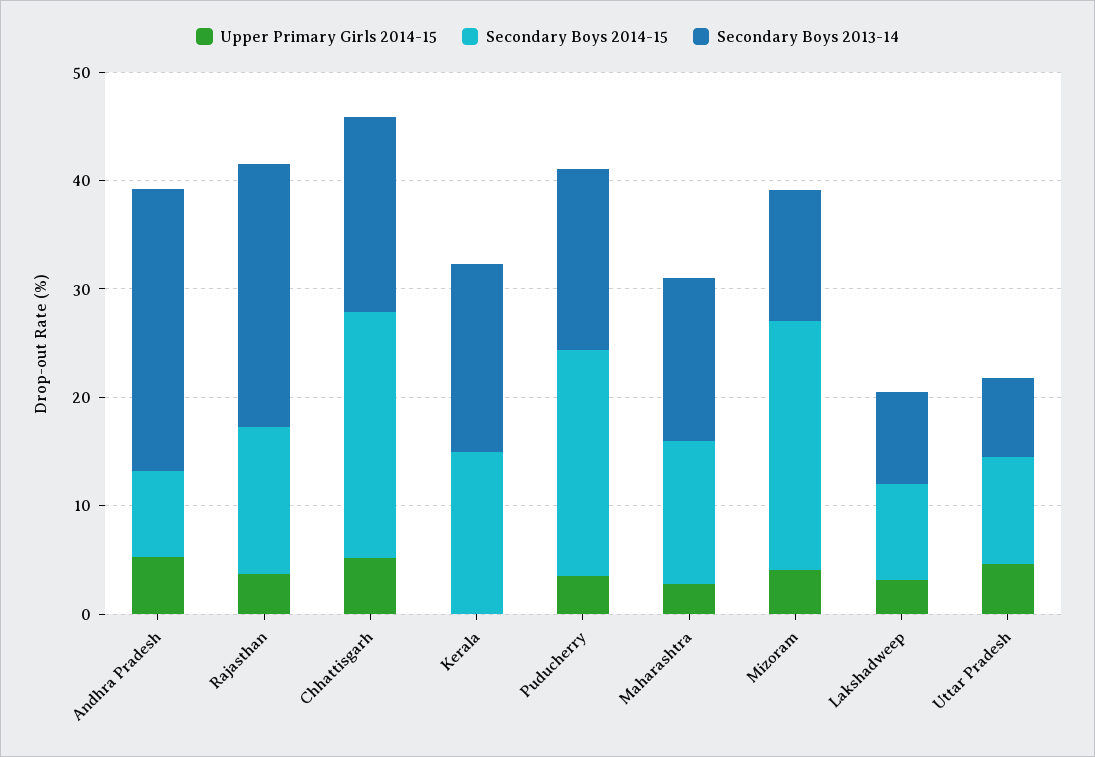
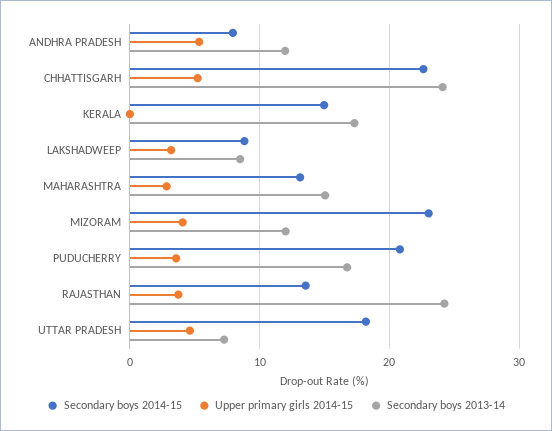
Secondary Boys 2013-14, Andhra Pradesh: 26 -> 12
Secondary Boys 2013-14, Chhattisgarh: 18 -> 24
Secondary Boys 2014-15, Uttar Pradesh: 10 -> 18

